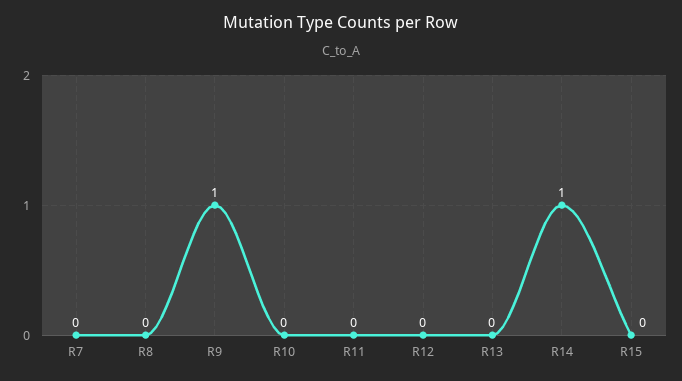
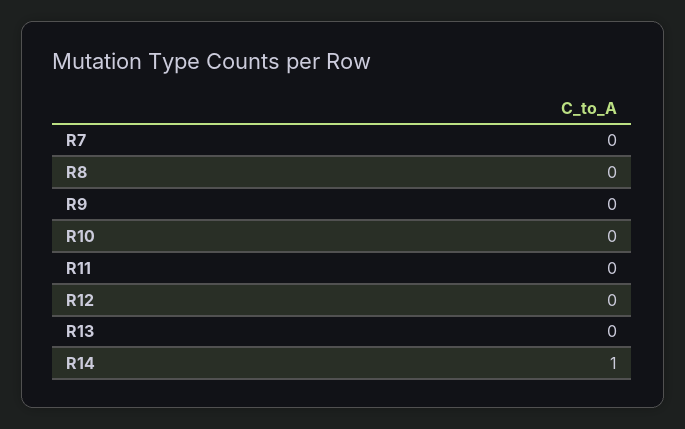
R9: 1 -> 0
R15: 0 -> none

